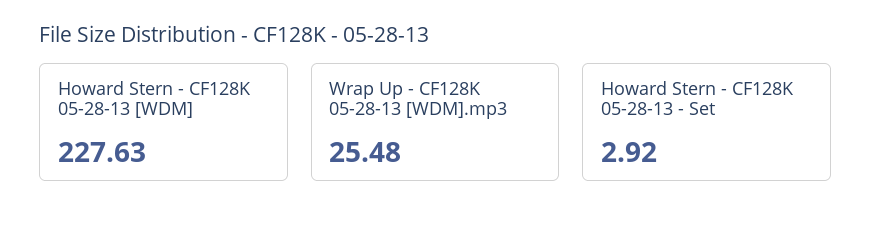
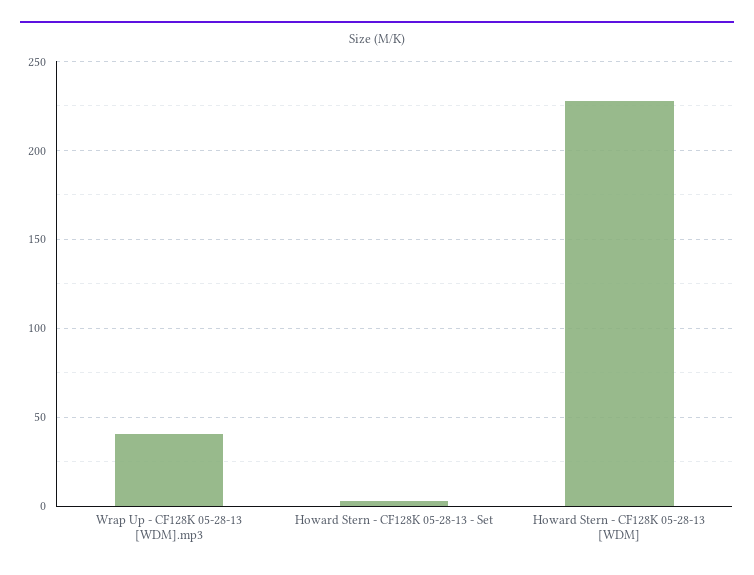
Wrap Up - CF128K 05-28-13 [WDM].mp3: 25.48 -> 40

